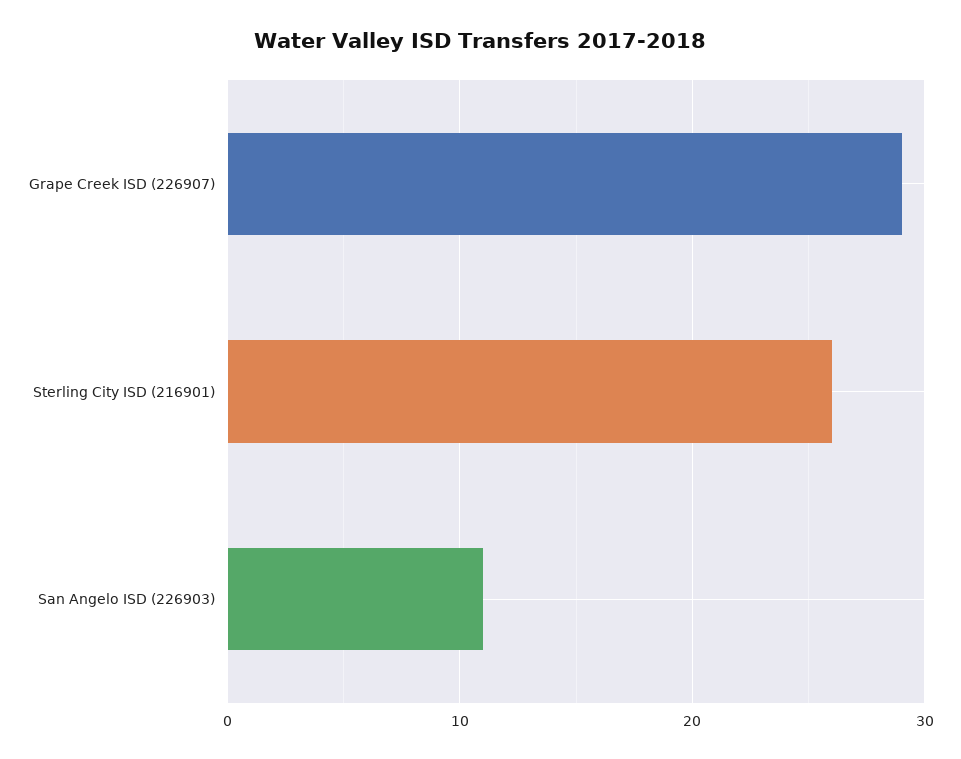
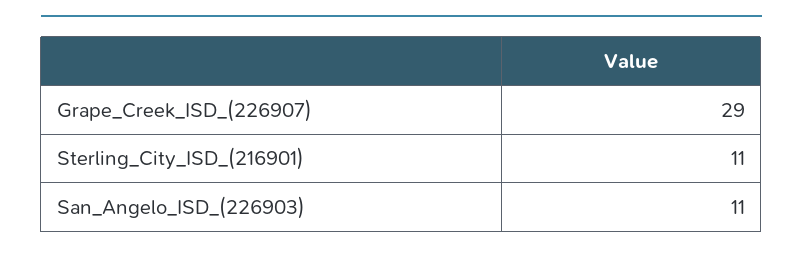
Sterling City ISD (216901): 26 -> 11

